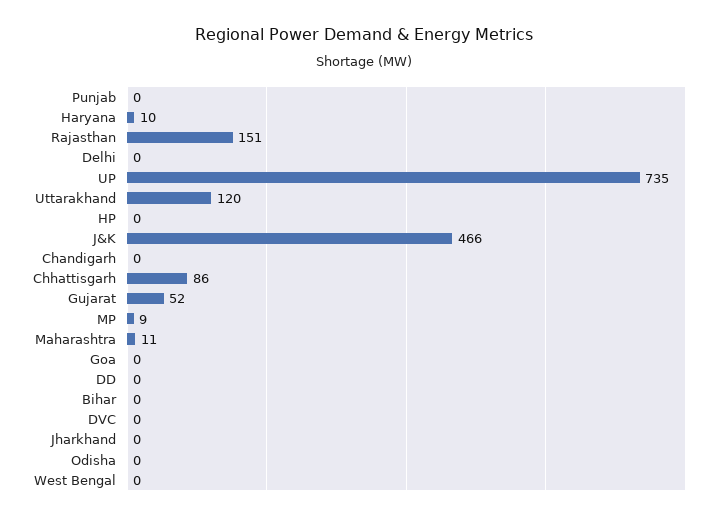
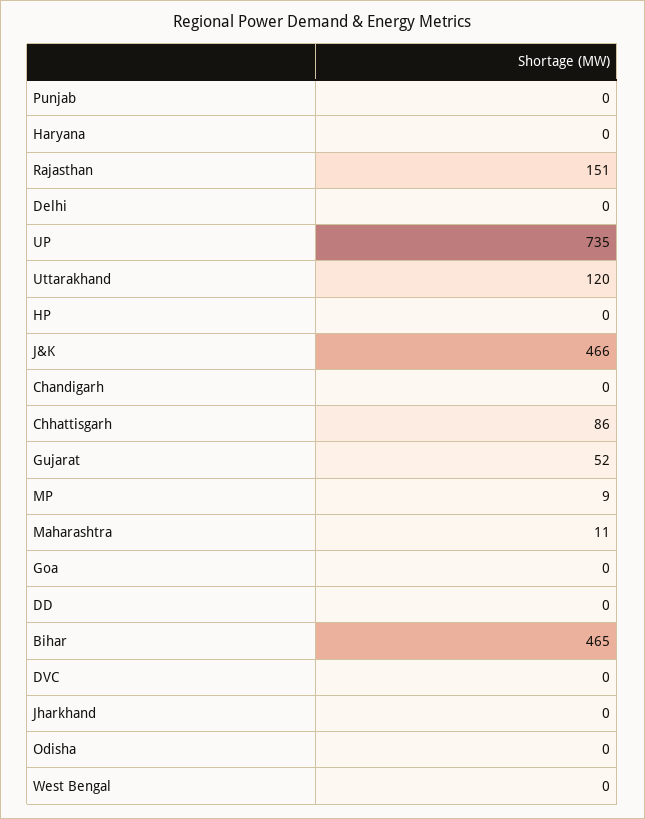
Haryana: 10 -> 0
Bihar: 0 -> 465

